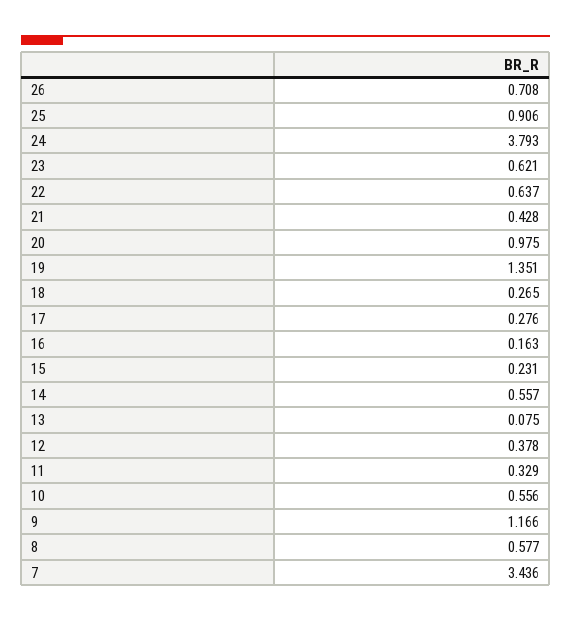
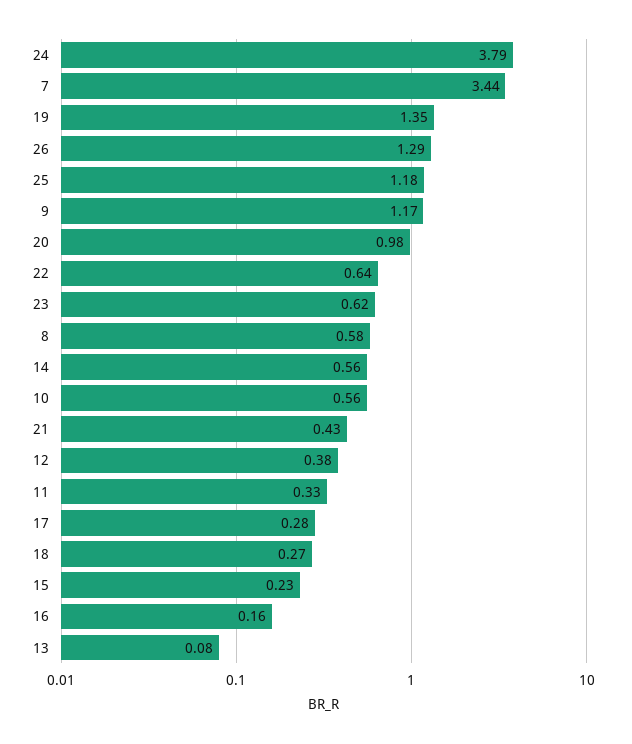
26: 0.708 -> 1.29
25: 0.906 -> 1.18

